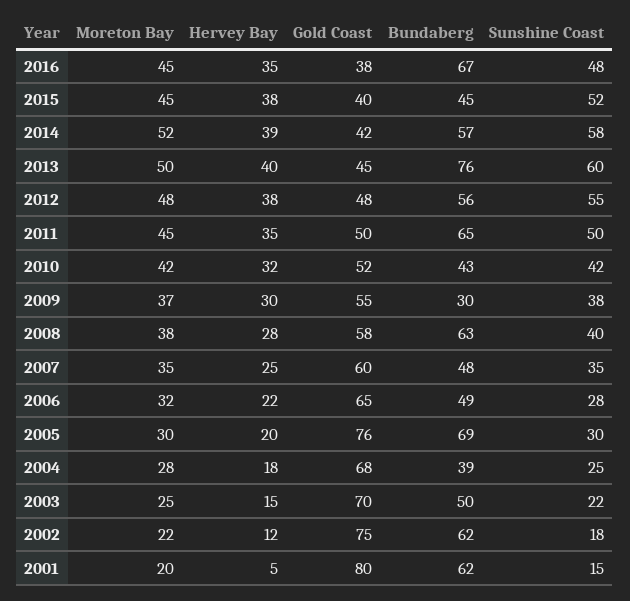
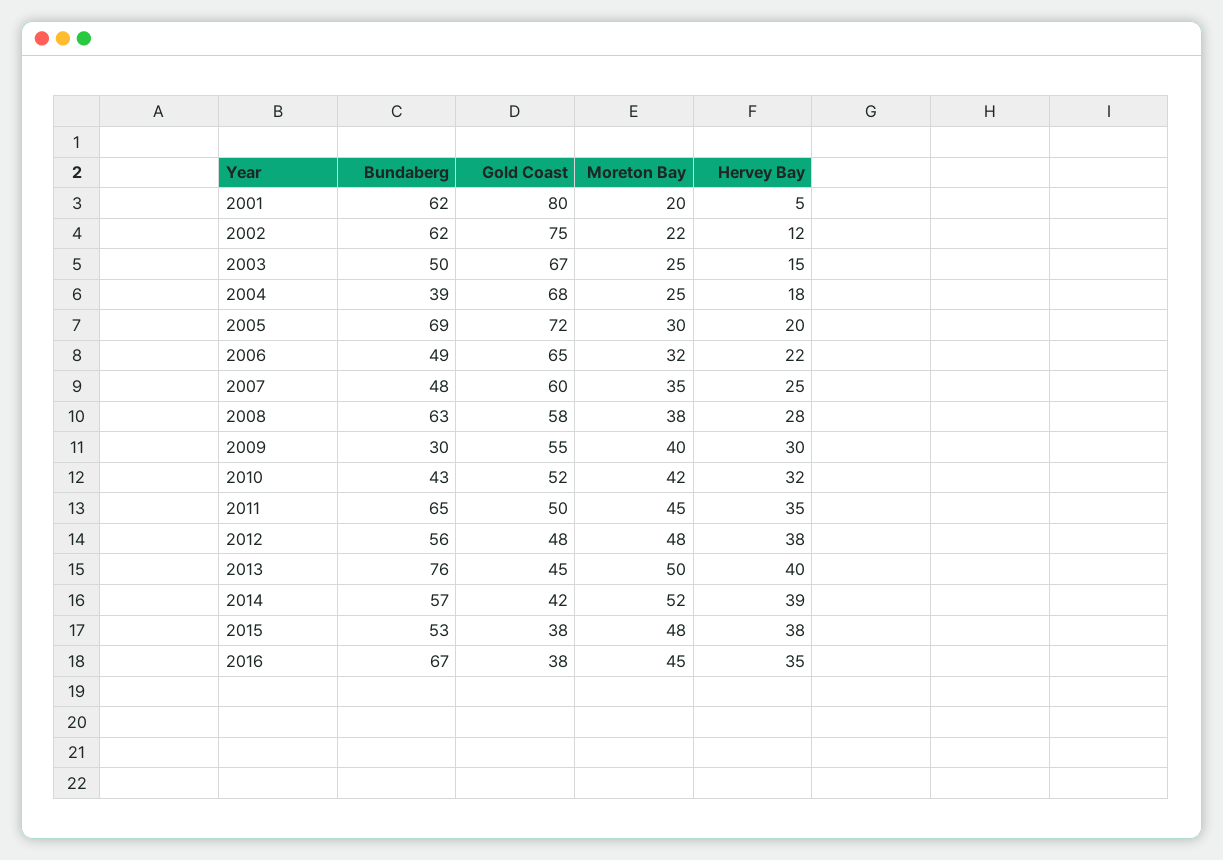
Sunshine Coast, 2016: 48 -> none
Moreton Bay, 2015: 45 -> 48
Gold Coast, 2015: 40 -> 38
Bundaberg, 2015: 45 -> 53
Sunshine Coast, 2015: 52 -> none
Sunshine Coast, 2014: 58 -> none
Sunshine Coast, 2013: 60 -> none
Sunshine Coast, 2012: 55 -> none
Sunshine Coast, 2011: 50 -> none
Sunshine Coast, 2010: 42 -> none
Moreton Bay, 2009: 37 -> 40
Sunshine Coast, 2009: 38 -> none
Sunshine Coast, 2008: 40 -> none
Sunshine Coast, 2007: 35 -> none
Sunshine Coast, 2006: 28 -> none
Gold Coast, 2005: 76 -> 72
Sunshine Coast, 2005: 30 -> none
Moreton Bay, 2004: 28 -> 25
Sunshine Coast, 2004: 25 -> none
Gold Coast, 2003: 70 -> 67
Sunshine Coast, 2003: 22 -> none
Sunshine Coast, 2002: 18 -> none
Sunshine Coast, 2001: 15 -> none

